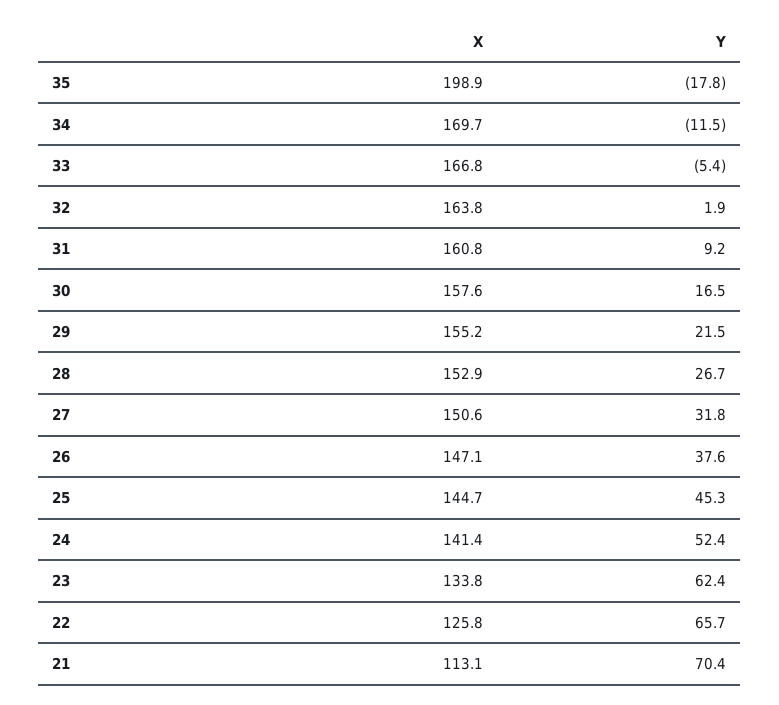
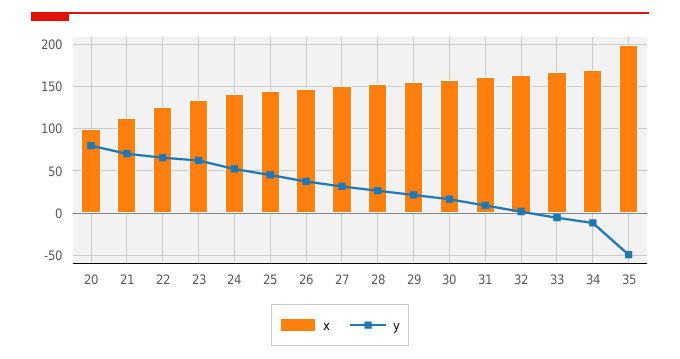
Y, 35: -17.8 -> -50
X, 20: none -> 100
Y, 20: none -> 80

